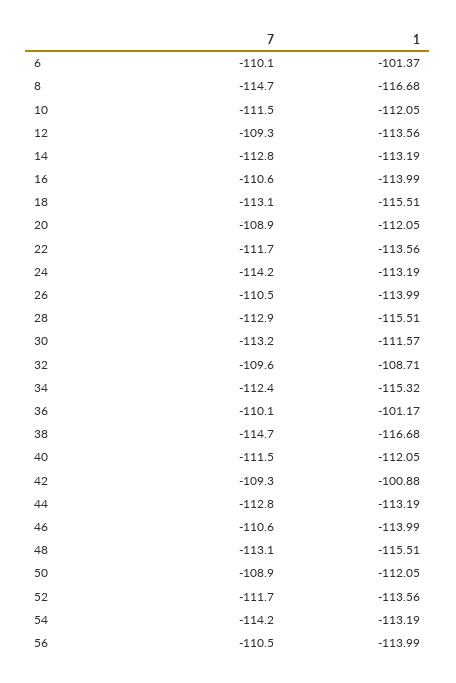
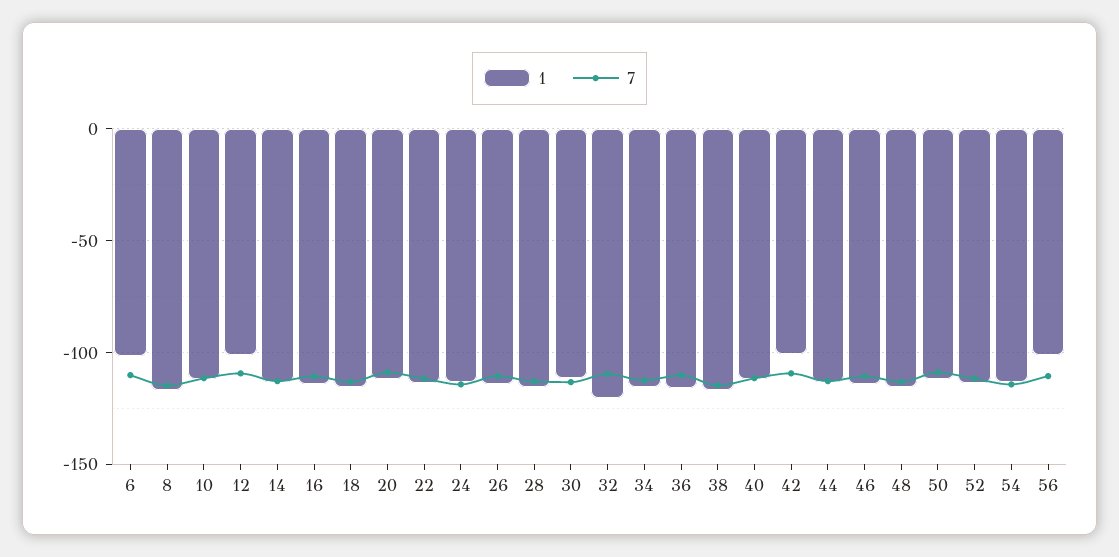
1, 12: -113.56 -> -100
1, 32: -108.71 -> -120
1, 36: -101.17 -> -115
1, 56: -113.99 -> -100

